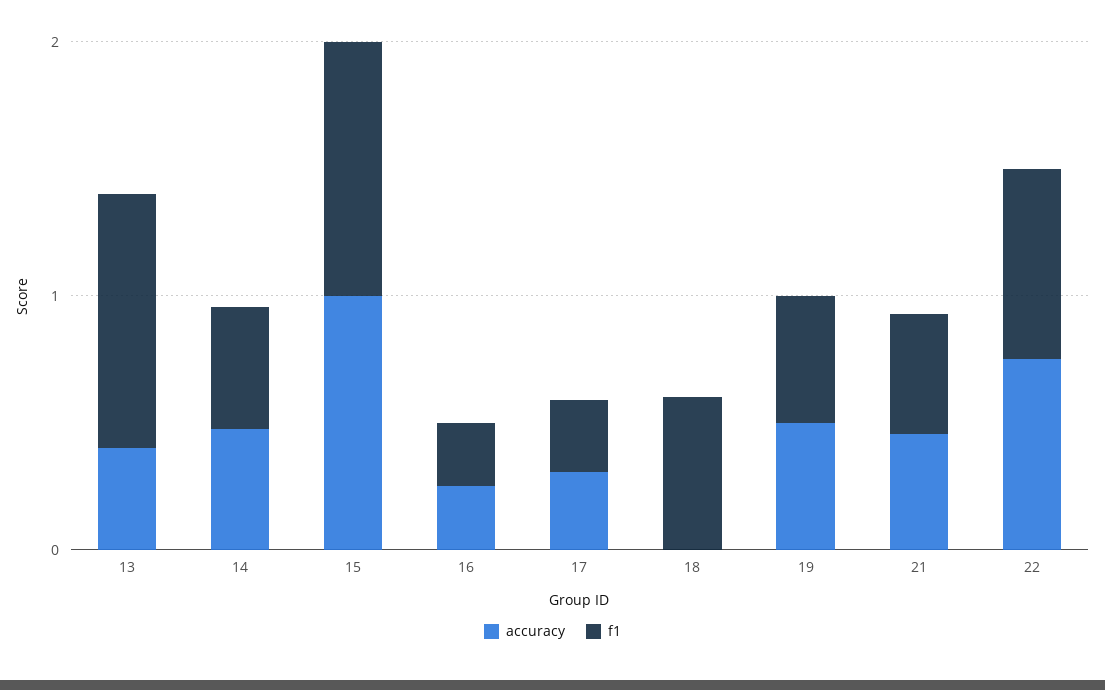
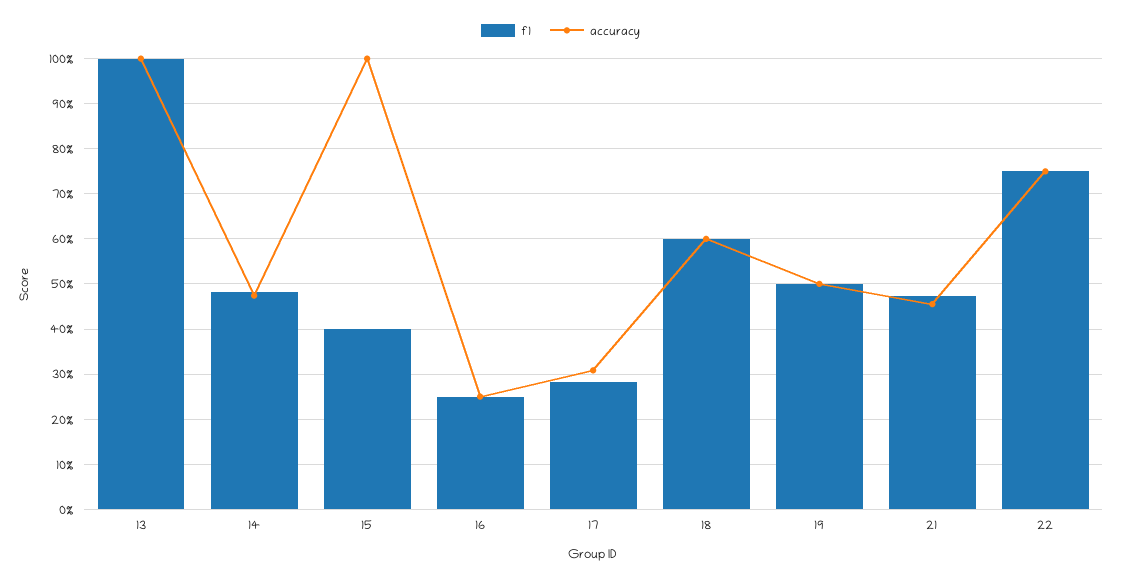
accuracy, 13: 0.4 -> 1
f1, 15: 1 -> 0.4
accuracy, 18: 0 -> 0.6

